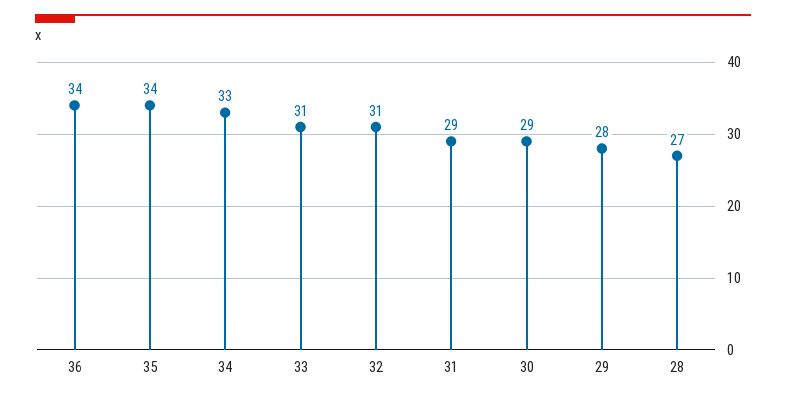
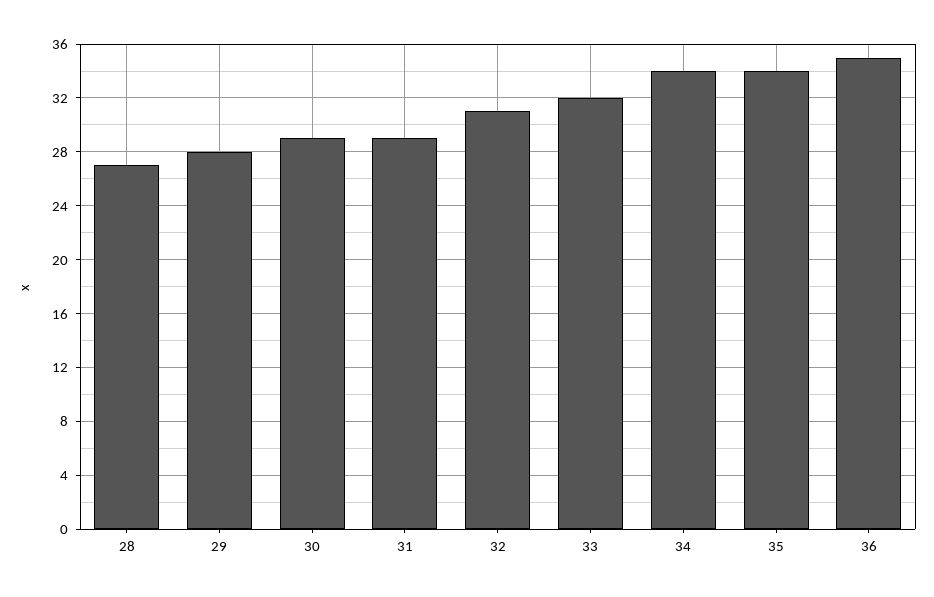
36: 34 -> 35
34: 33 -> 34
33: 31 -> 32

